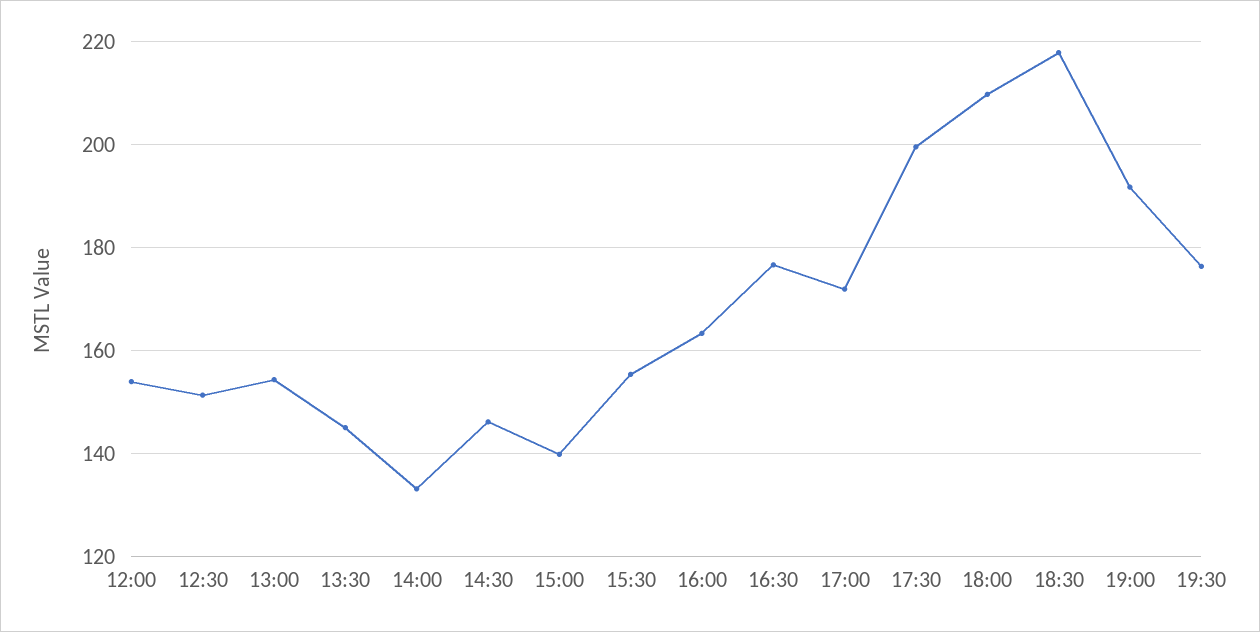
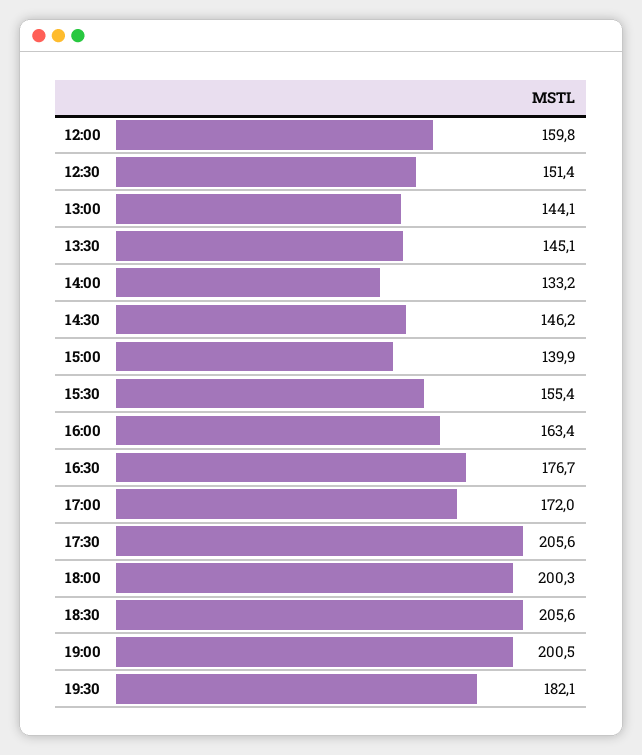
12:00: 154 -> 159.8
13:00: 154 -> 144.1
17:30: 200 -> 205.6
18:00: 210 -> 200.3
18:30: 218 -> 205.6
19:00: 192 -> 200.5
19:30: 176 -> 182.1

